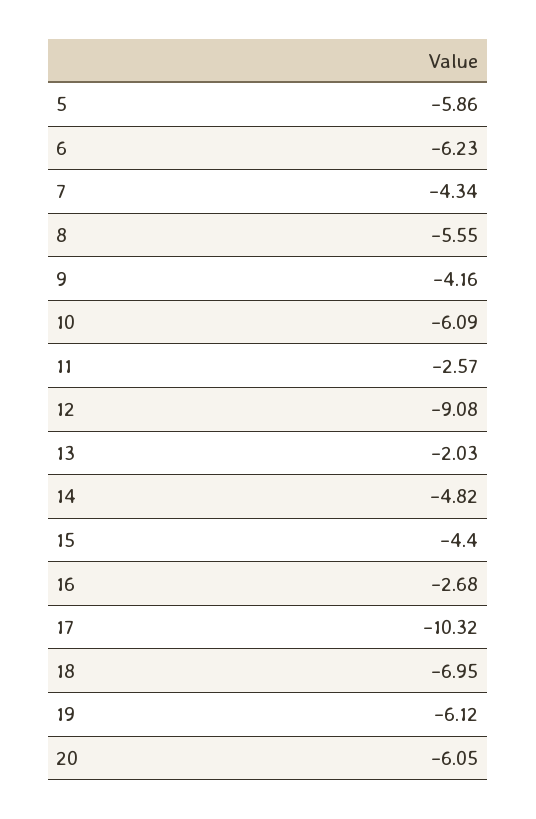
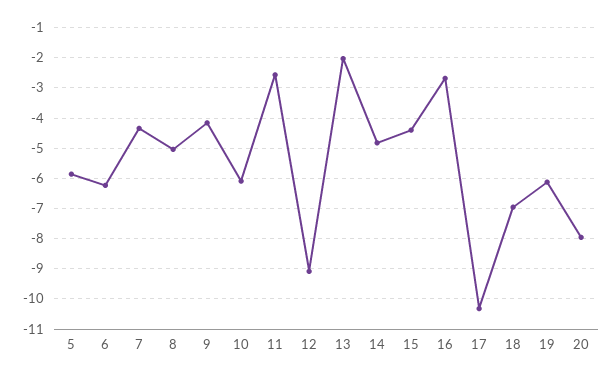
8: -5.55 -> -5
20: -6.05 -> -8

